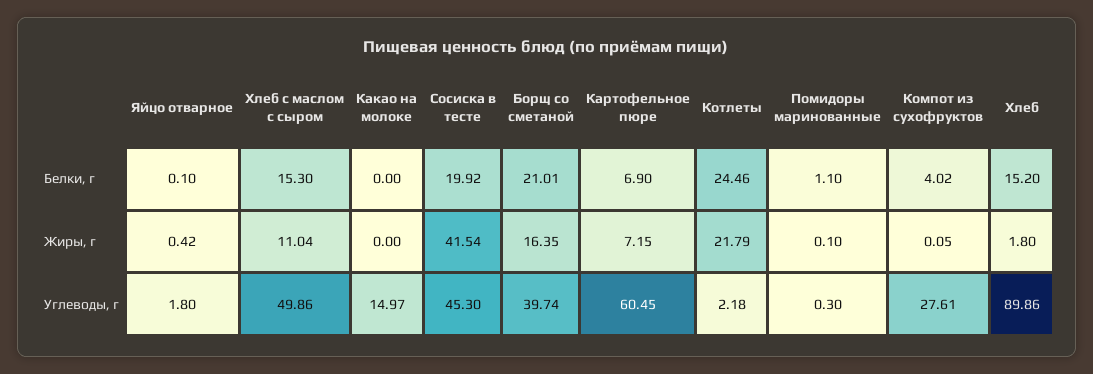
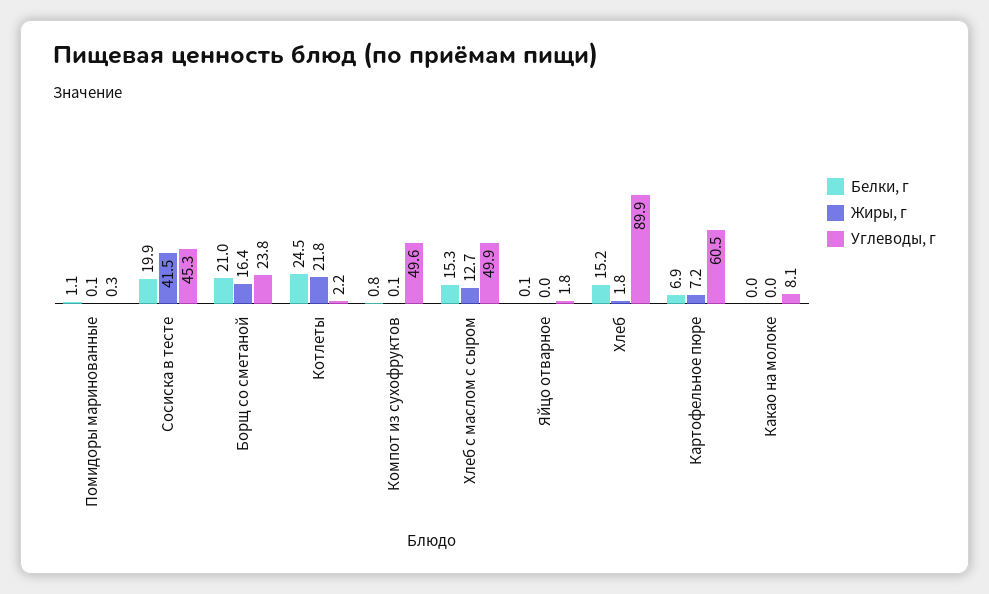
Белки, г, Компот из сухофруктов: 4.02 -> 0.8
Жиры, г, Яйцо отварное: 0.42 -> 0
Жиры, г, Хлеб с маслом с сыром: 11.04 -> 12.7
Углеводы, г, Какао на молоке: 14.97 -> 8.1
Углеводы, г, Борщ со сметаной: 39.74 -> 23.8
Углеводы, г, Компот из сухофруктов: 27.61 -> 49.6

